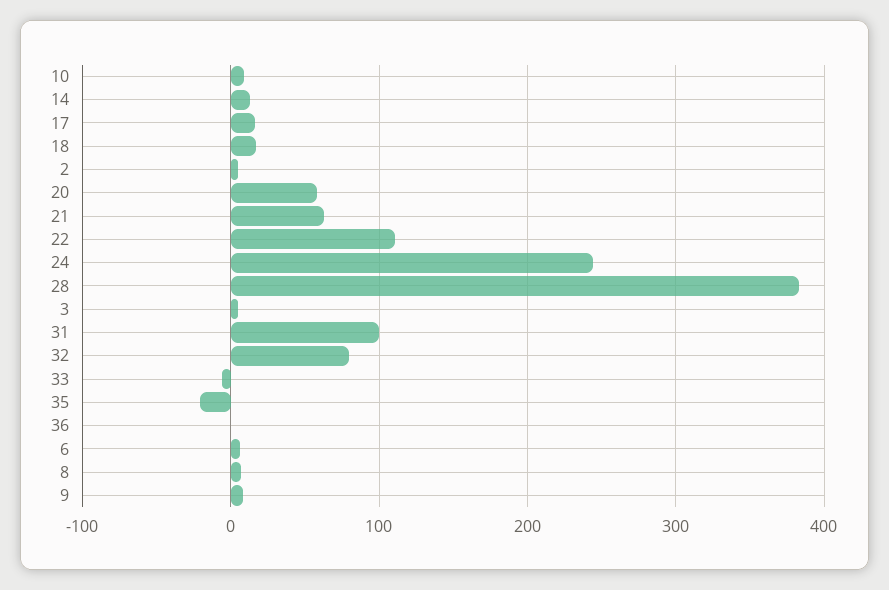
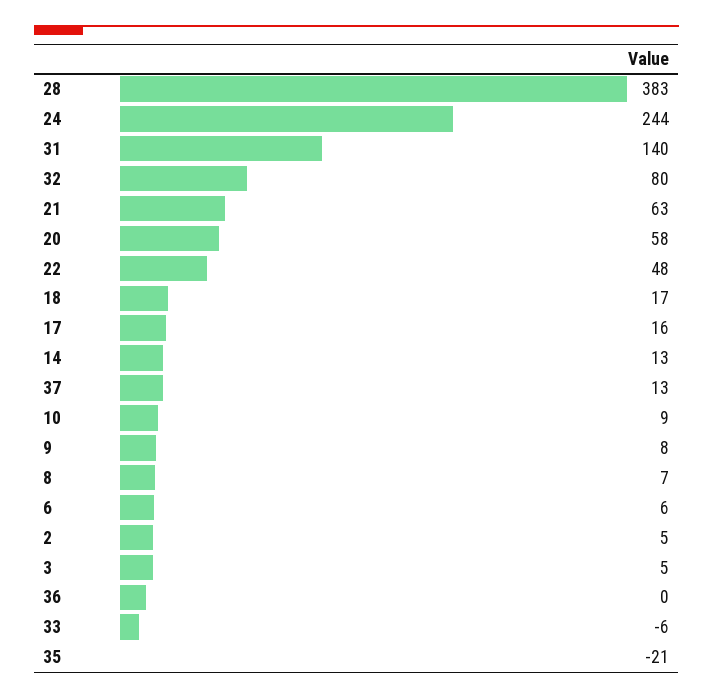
22: 110 -> 48
31: 100 -> 140
37: none -> 13

